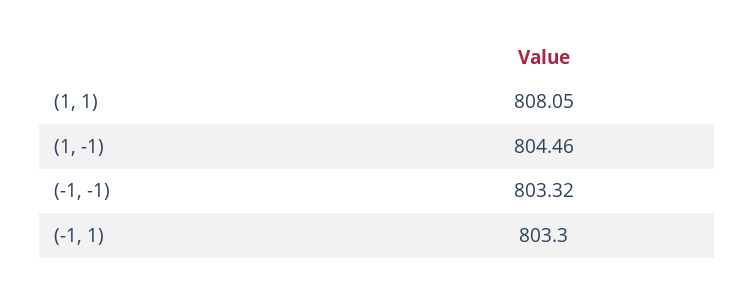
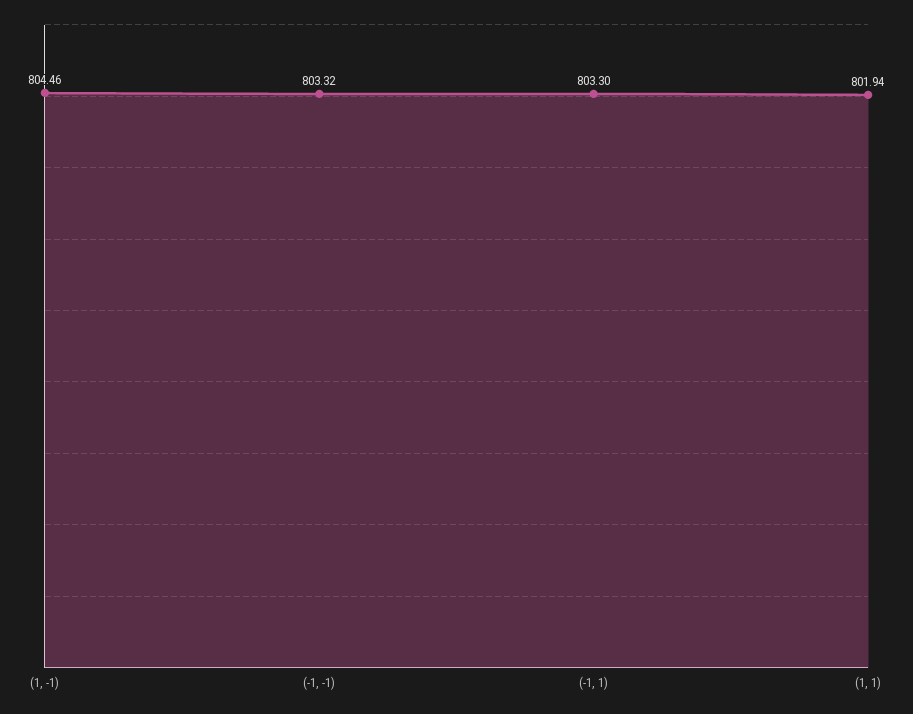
(1, 1): 808.05 -> 801.94

